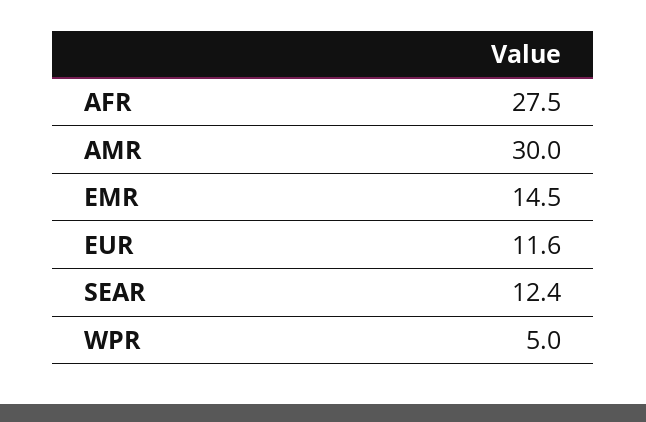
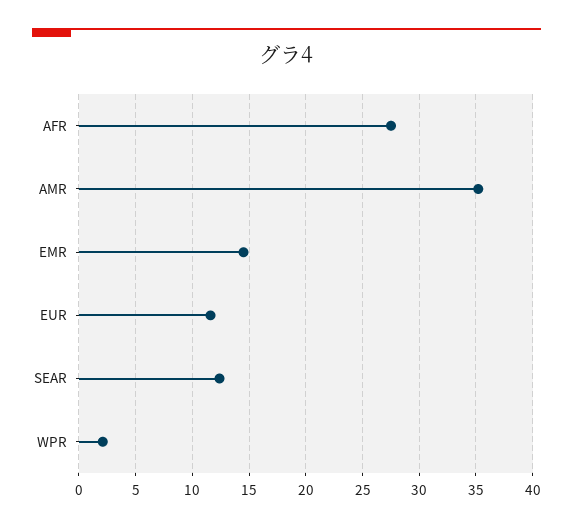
AMR: 30 -> 35
WPR: 5 -> 2

